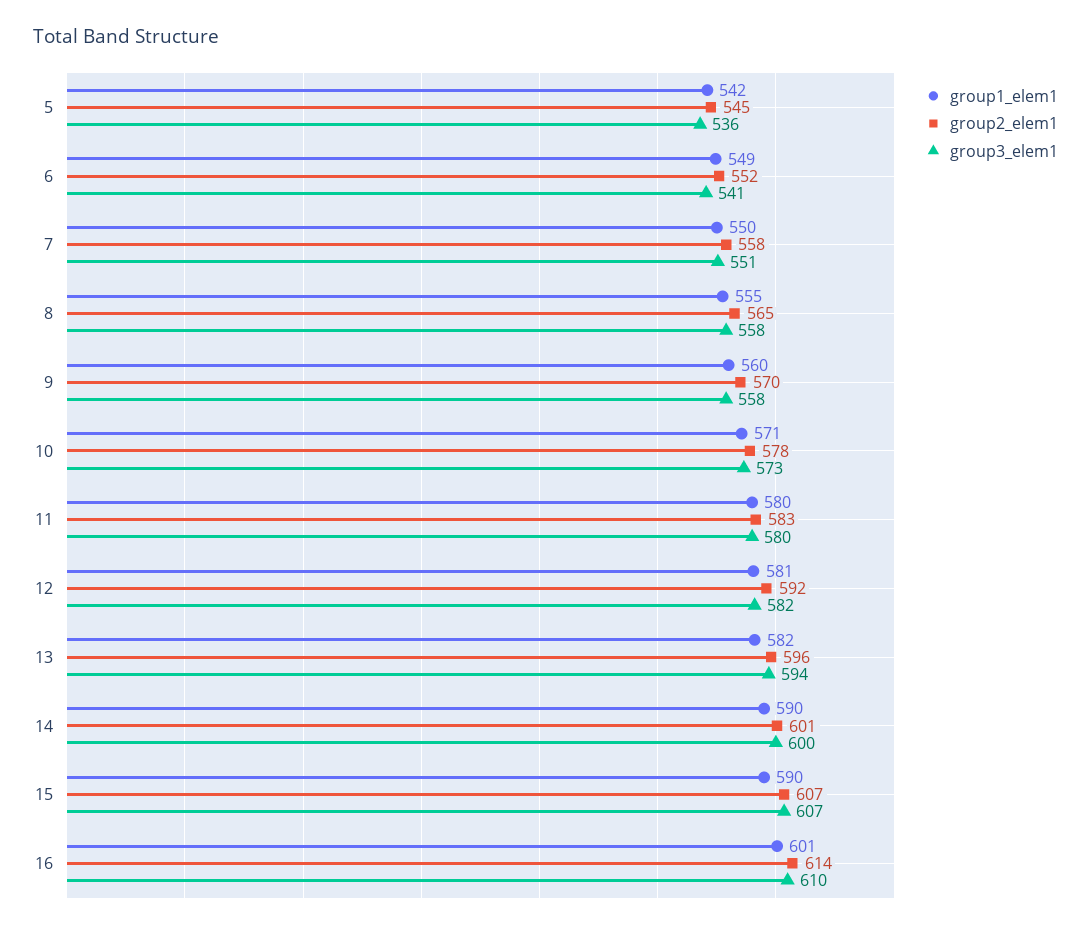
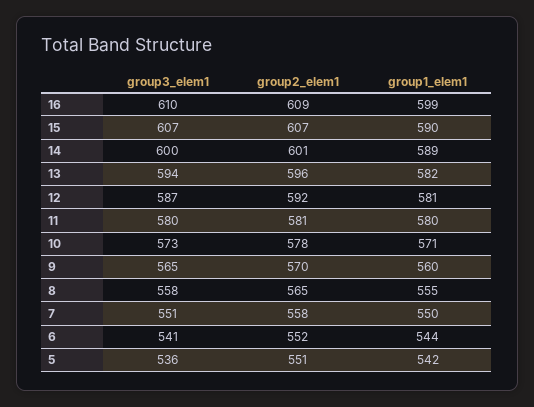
group2_elem1, 5: 545 -> 551
group1_elem1, 6: 549 -> 544
group3_elem1, 9: 558 -> 565
group2_elem1, 11: 583 -> 581
group3_elem1, 12: 582 -> 587
group1_elem1, 14: 590 -> 589
group1_elem1, 16: 601 -> 599
group2_elem1, 16: 614 -> 609

